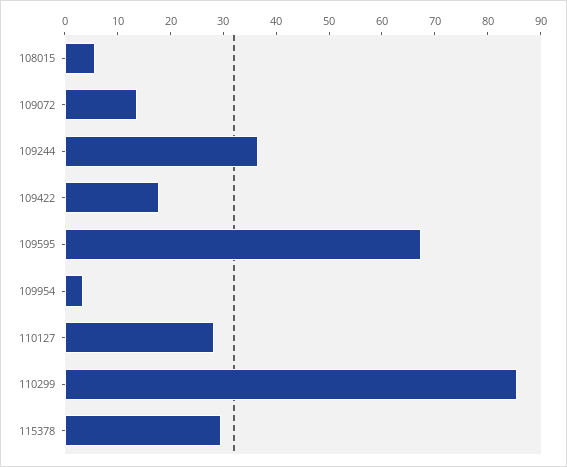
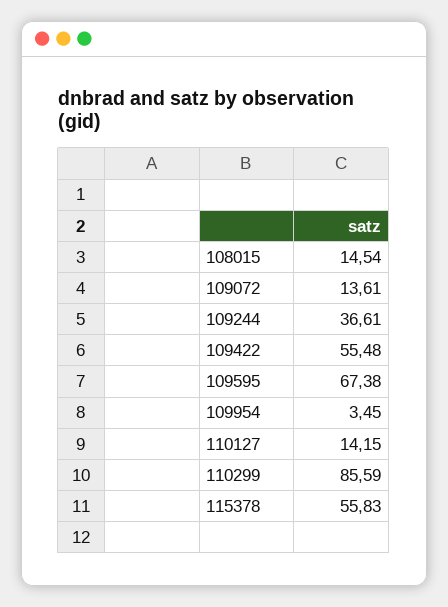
108015: 6 -> 14.54
109422: 18 -> 55.48
110127: 28 -> 14.15
115378: 30 -> 55.83

